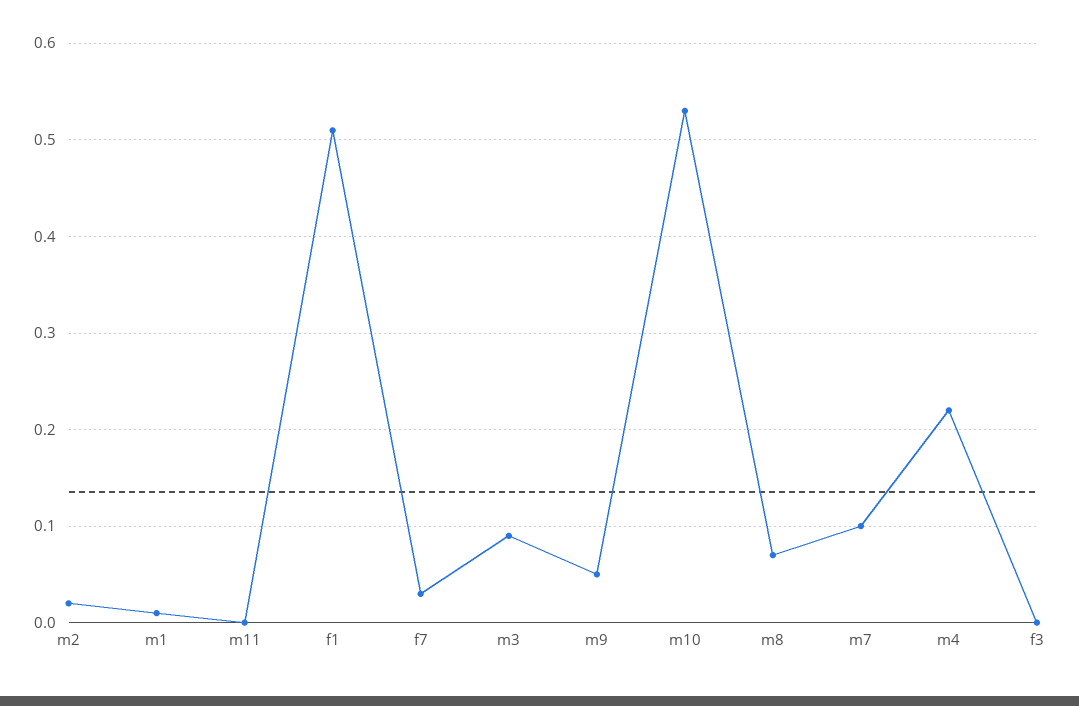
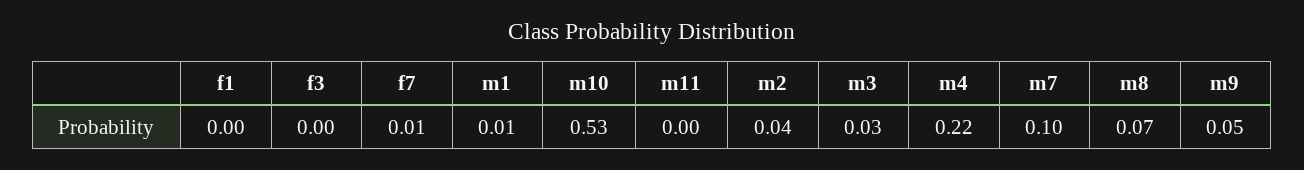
m2: 0.02 -> 0.04
f1: 0.51 -> 0
f7: 0.03 -> 0.01
m3: 0.09 -> 0.03

